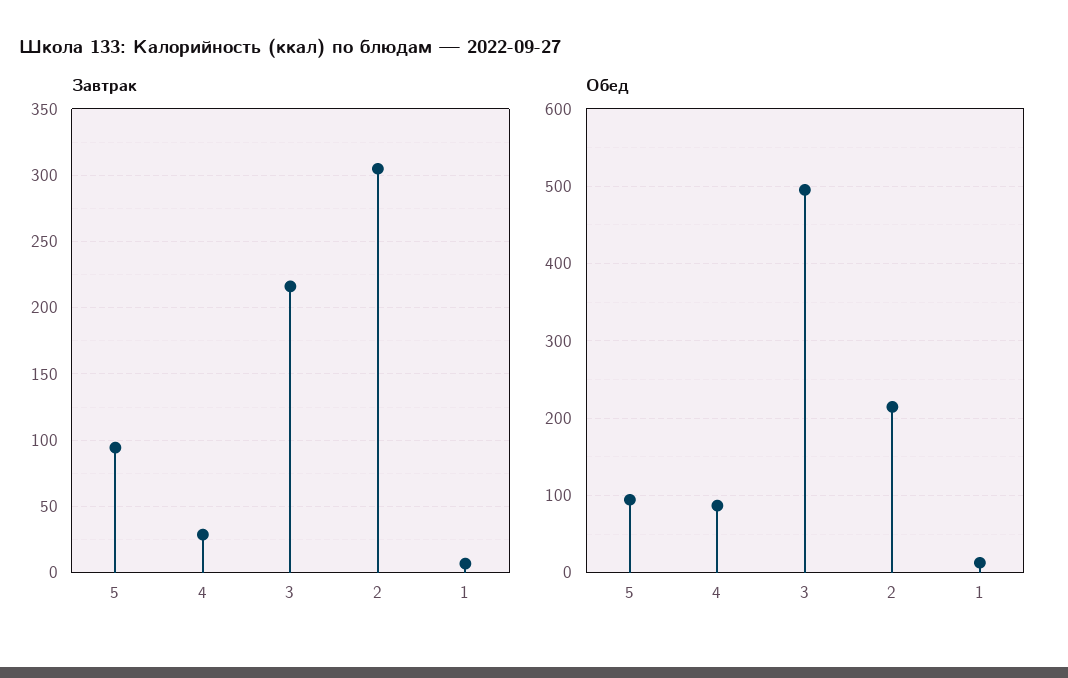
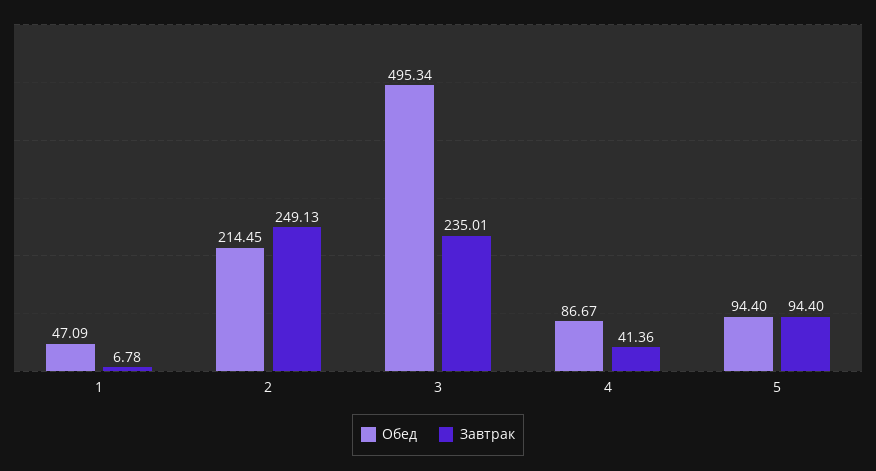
Завтрак, 4: 30 -> 41.36
Завтрак, 3: 215 -> 235.01
Завтрак, 2: 305 -> 249.13
Обед, 1: 10 -> 47.09

